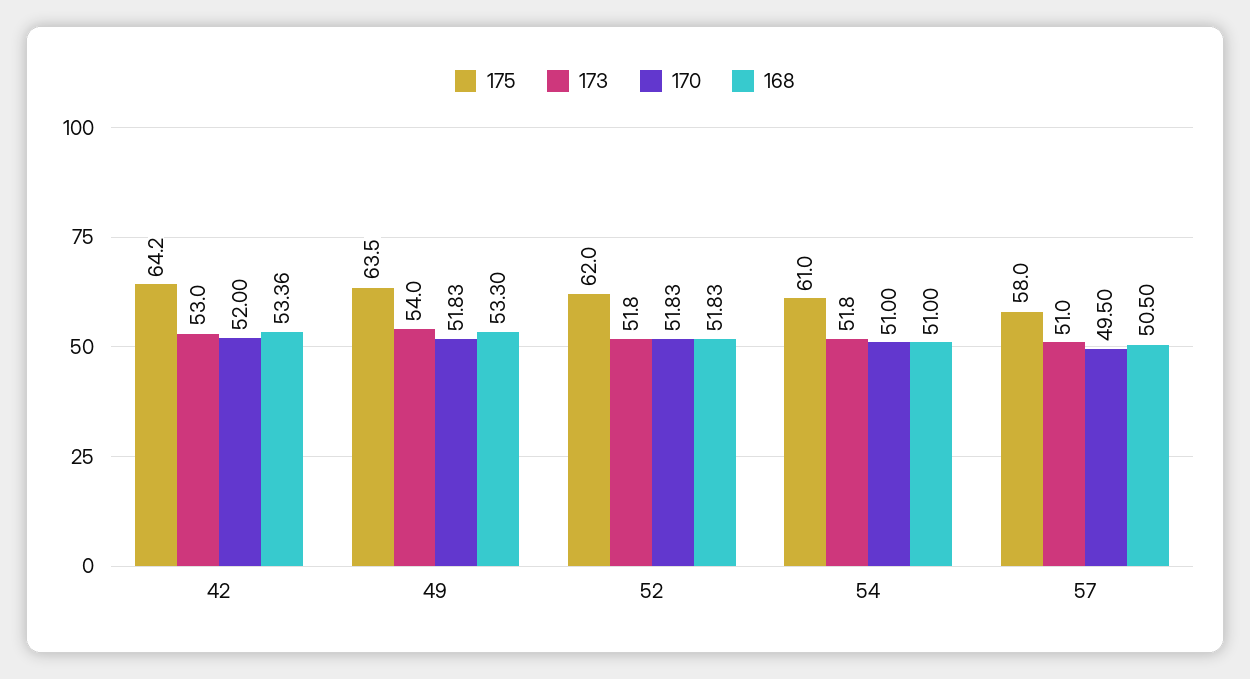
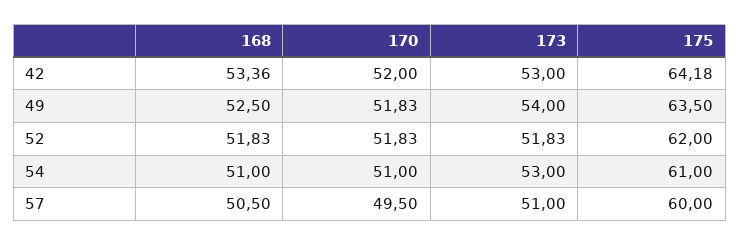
168, 49: 53.3 -> 52.5
173, 54: 51.8 -> 53
175, 57: 58 -> 60

